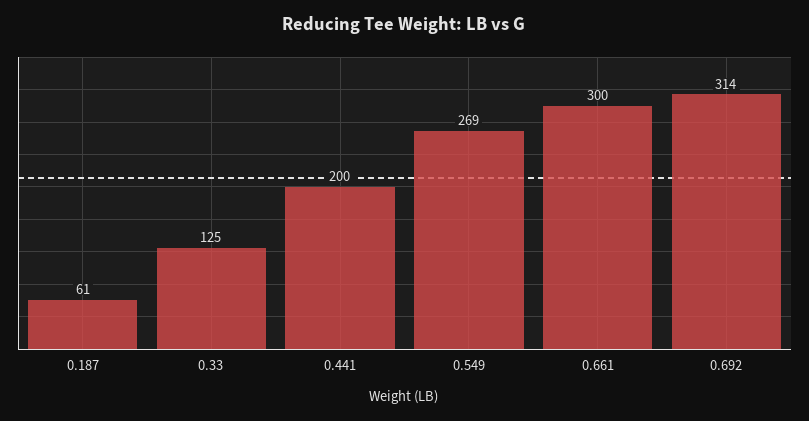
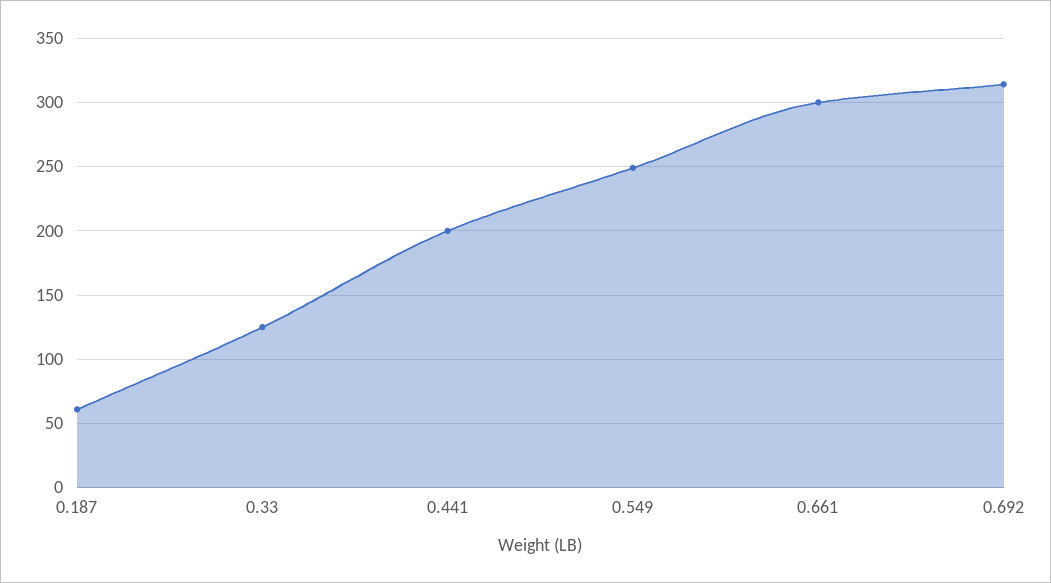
0.549: 269 -> 250

